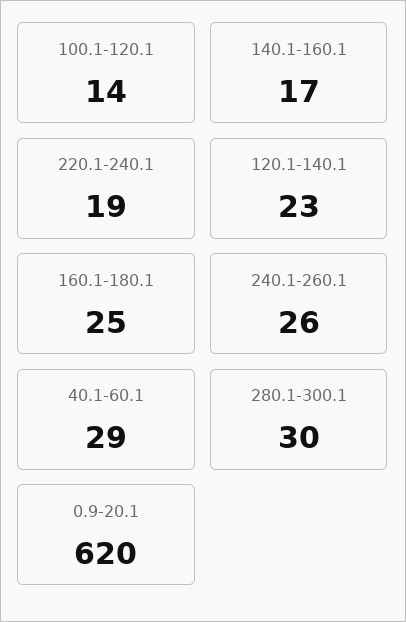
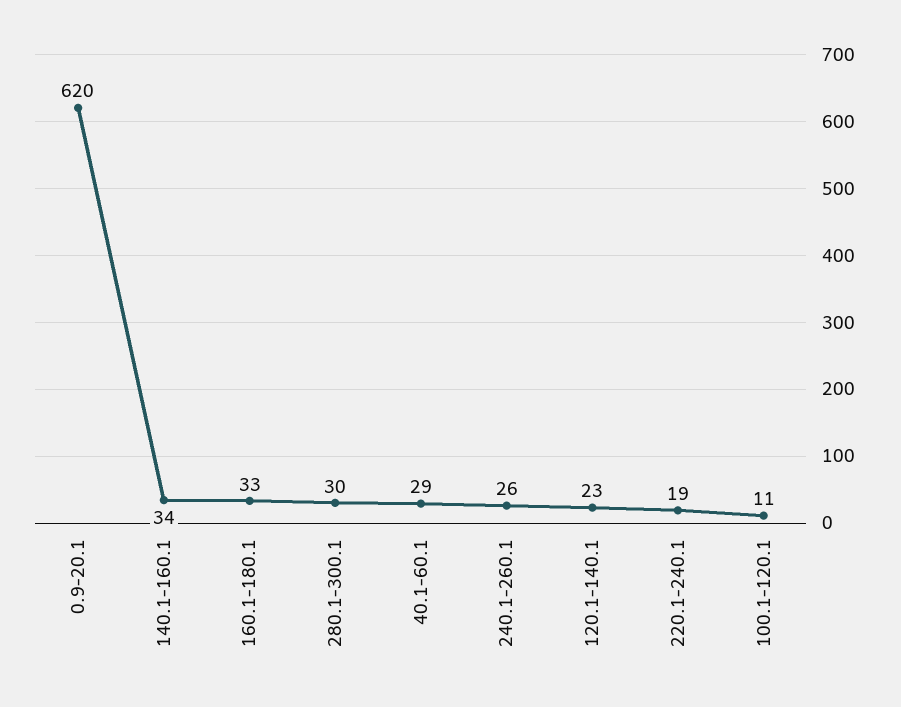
100.1-120.1: 14 -> 11
140.1-160.1: 17 -> 34
160.1-180.1: 25 -> 33

